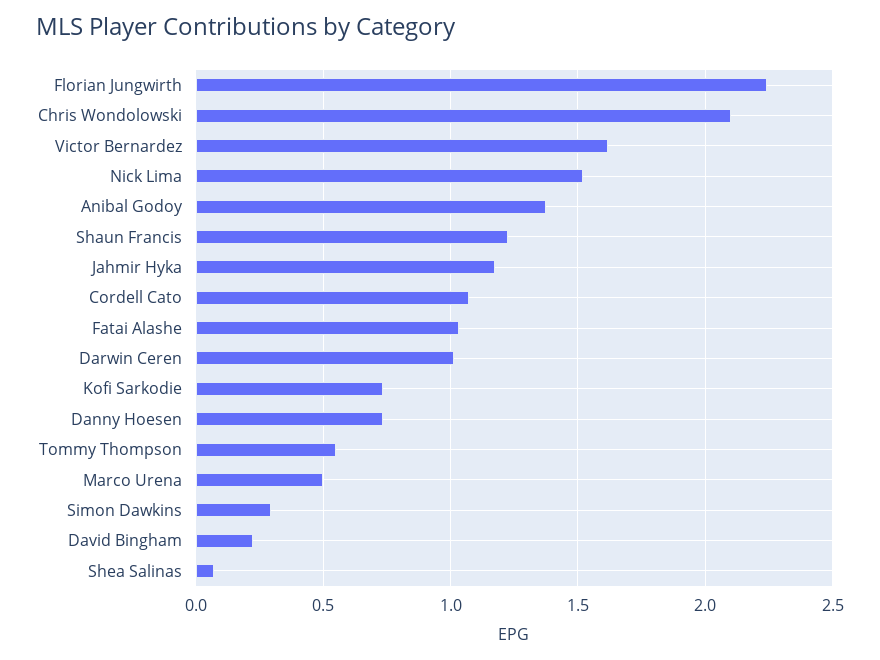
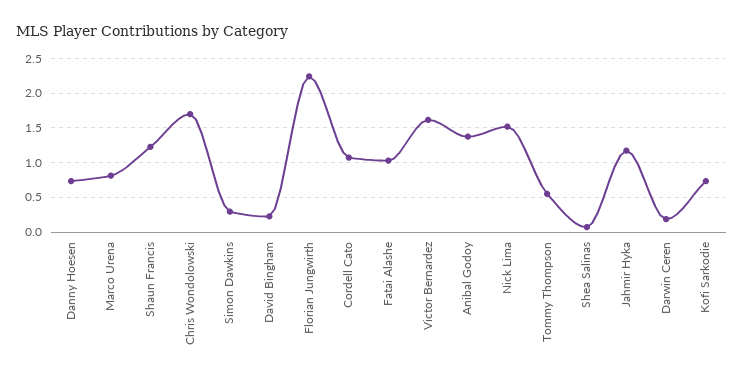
Chris Wondolowski: 2.1 -> 1.7
Darwin Ceren: 1 -> 0.2
Marco Urena: 0.5 -> 0.8

